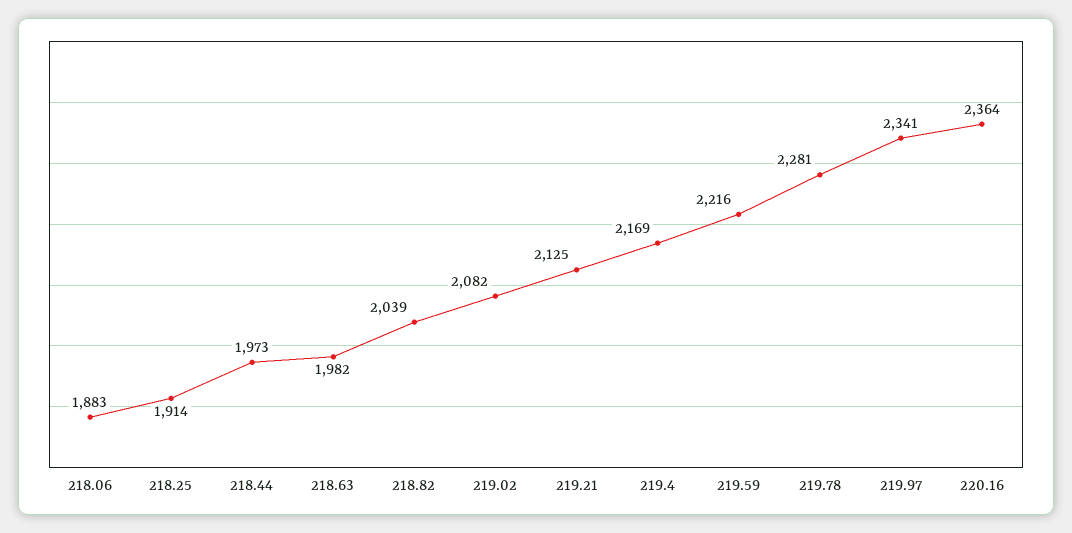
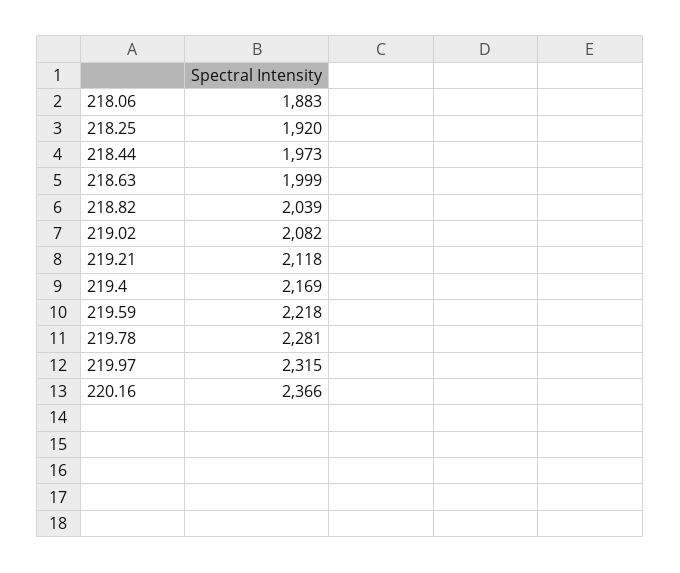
218.25: 1914 -> 1920
218.63: 1982 -> 1999
219.21: 2125 -> 2118
219.59: 2216 -> 2218
219.97: 2341 -> 2315
220.16: 2364 -> 2366

